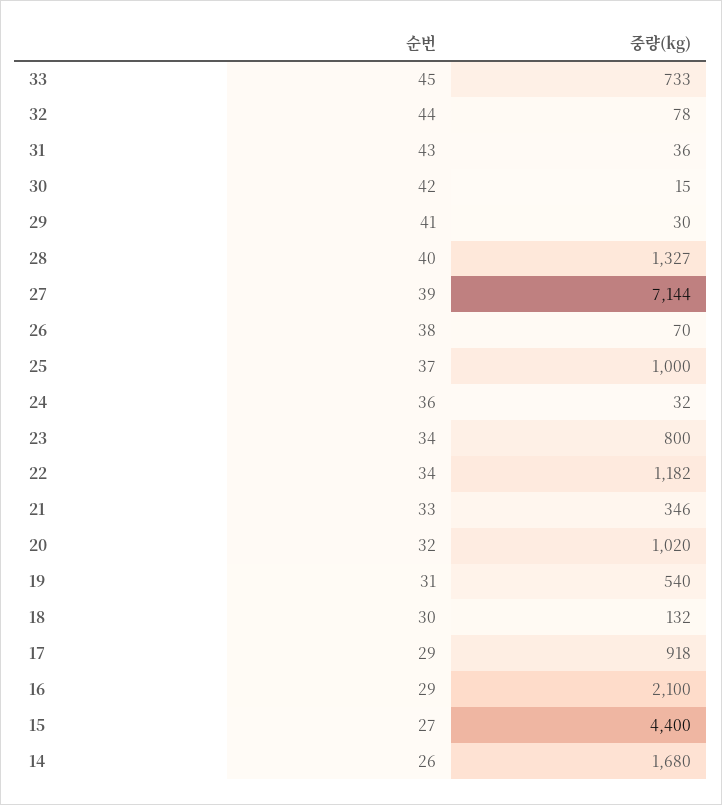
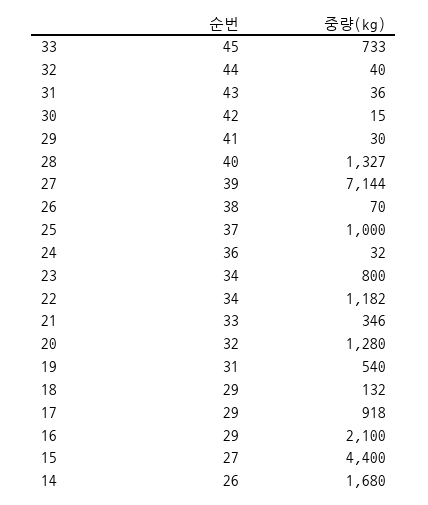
중량(kg), 32: 78 -> 40
중량(kg), 20: 1020 -> 1280
순번, 18: 30 -> 29

